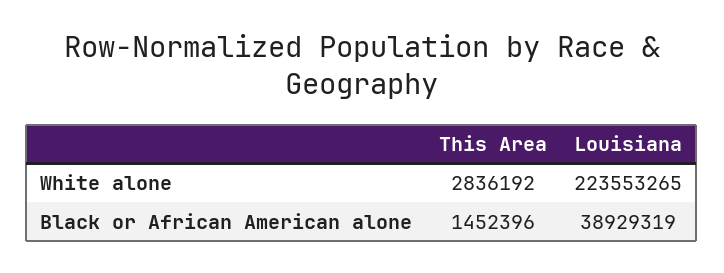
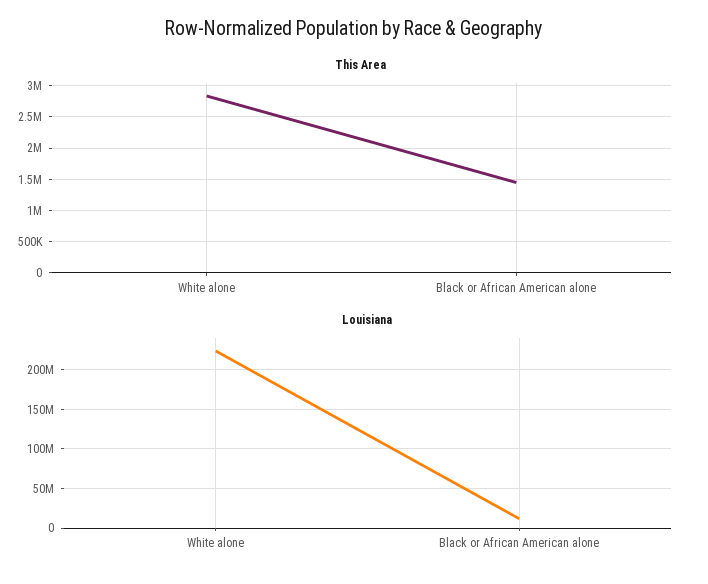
Louisiana, Black or African American alone: 38929319 -> 10000000

